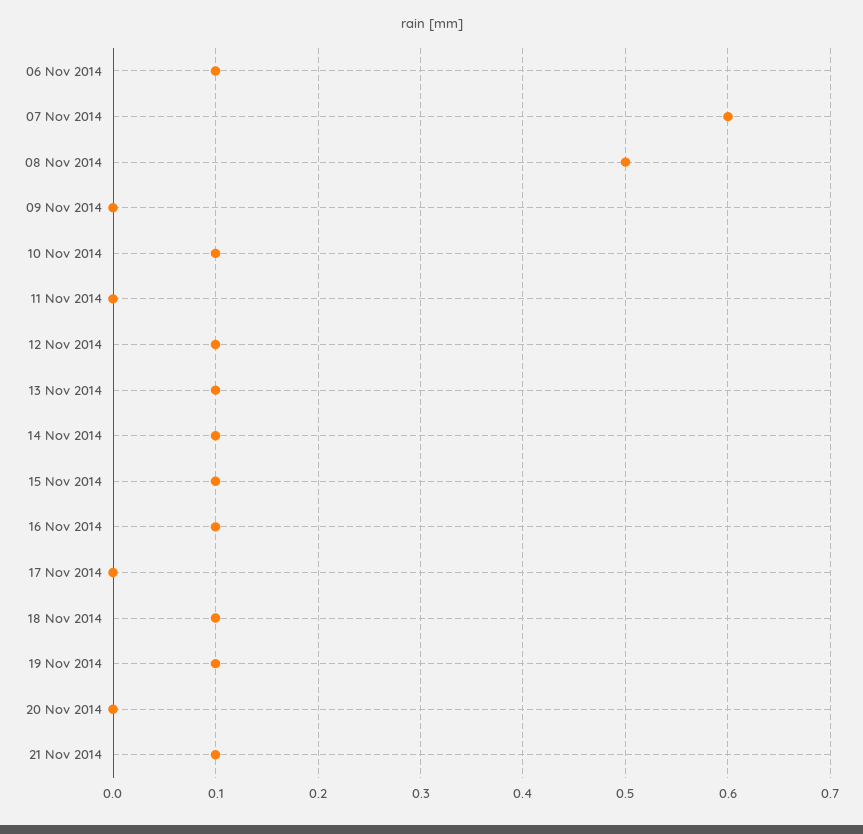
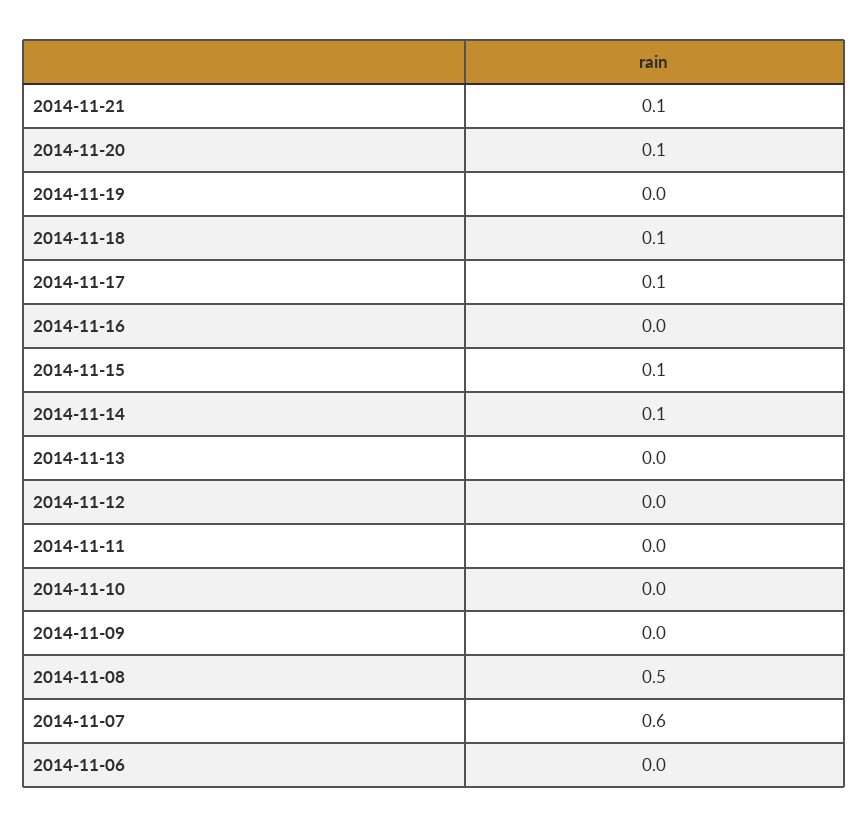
06 Nov 2014: 0.1 -> 0
10 Nov 2014: 0.1 -> 0
12 Nov 2014: 0.1 -> 0
13 Nov 2014: 0.1 -> 0
16 Nov 2014: 0.1 -> 0
17 Nov 2014: 0 -> 0.1
19 Nov 2014: 0.1 -> 0
20 Nov 2014: 0 -> 0.1

